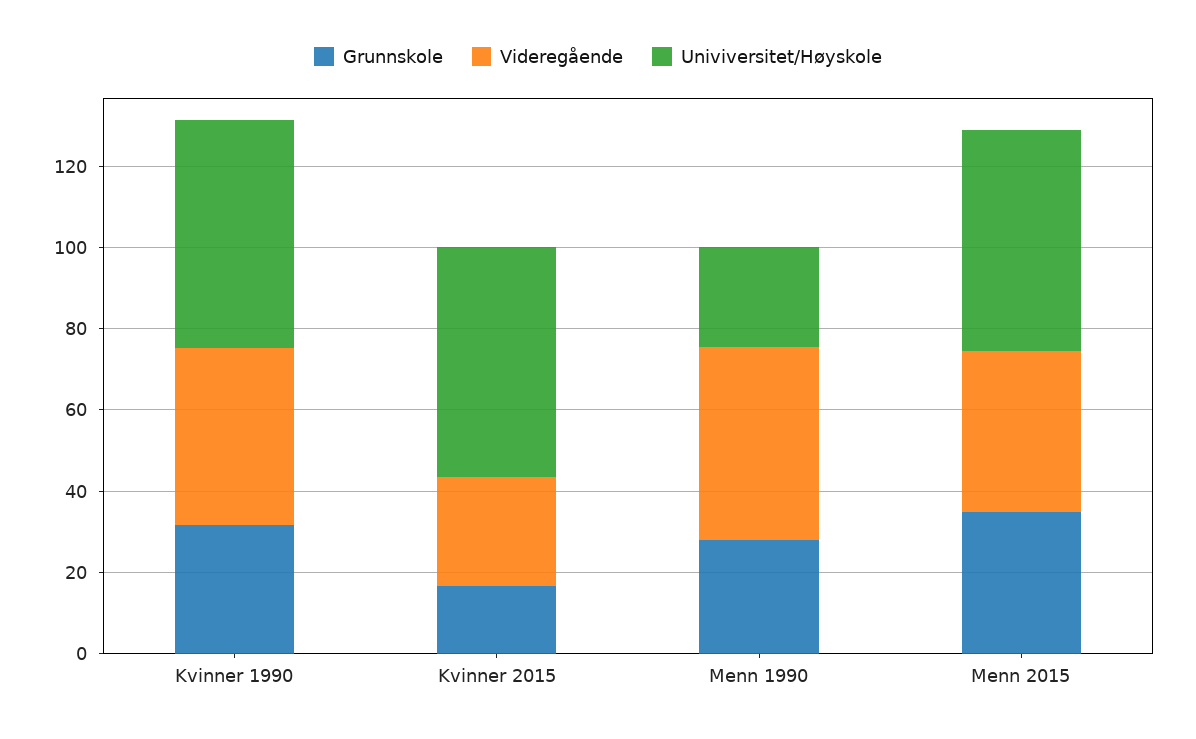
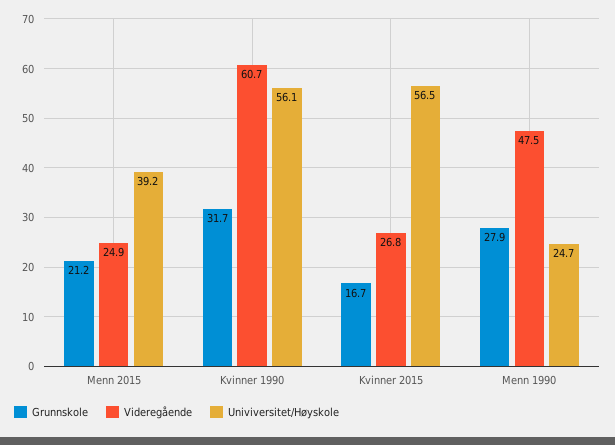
Videregående, Kvinner 1990: 45 -> 60.7
Grunnskole, Menn 2015: 35 -> 21.2
Videregående, Menn 2015: 40 -> 24.9
Univiversitet/Høyskole, Menn 2015: 55 -> 39.2

